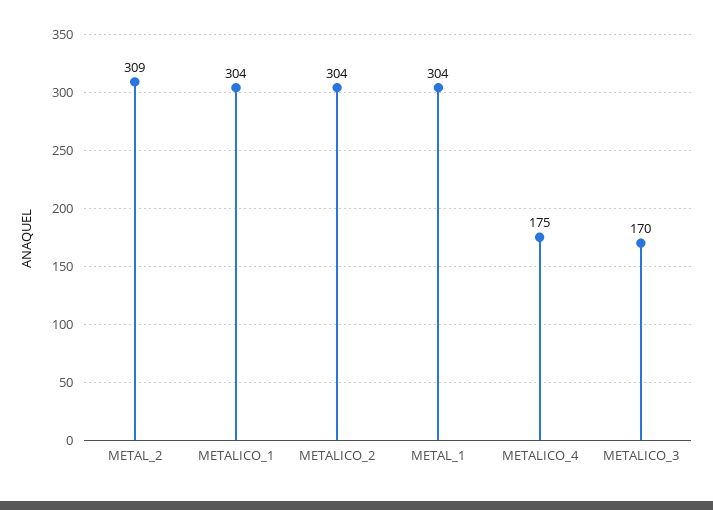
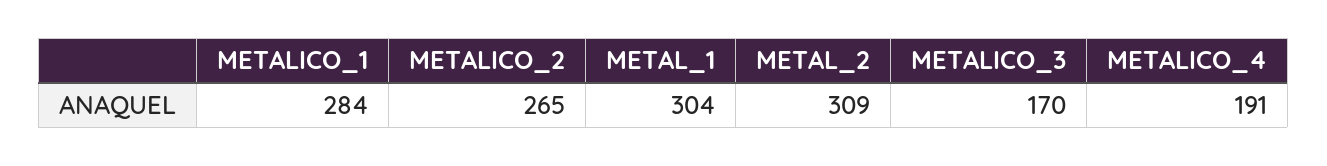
METALICO_1: 304 -> 284
METALICO_2: 304 -> 265
METALICO_4: 175 -> 191

